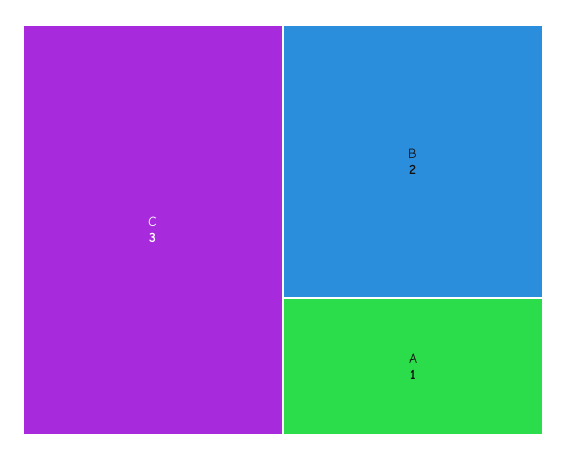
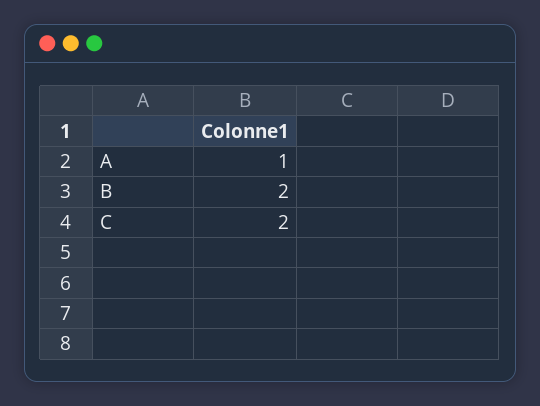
C: 3 -> 2

